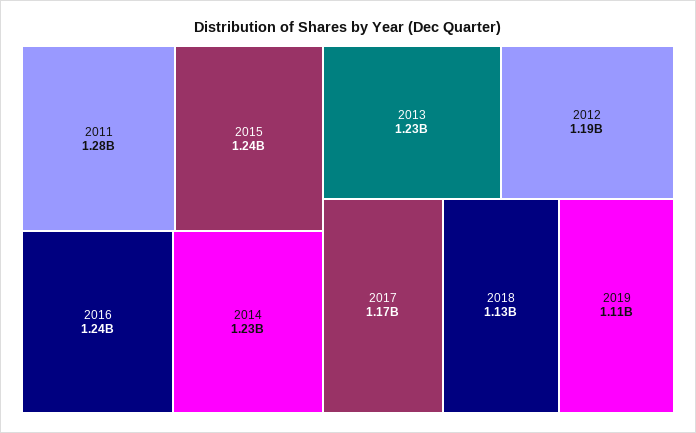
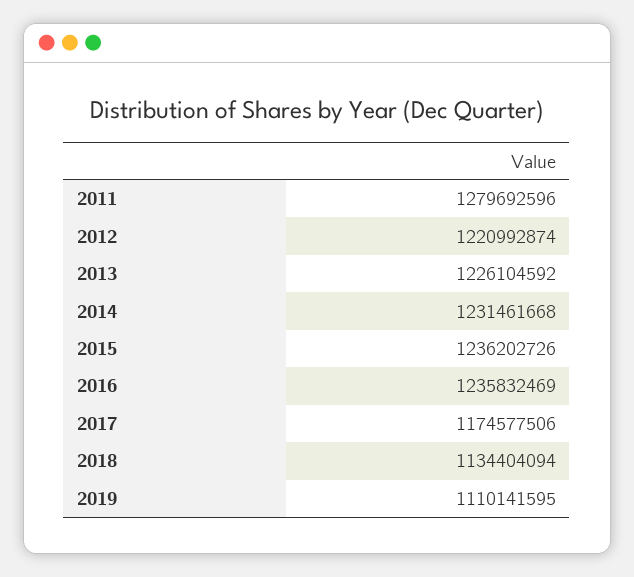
2012: 1190000000 -> 1220992874

